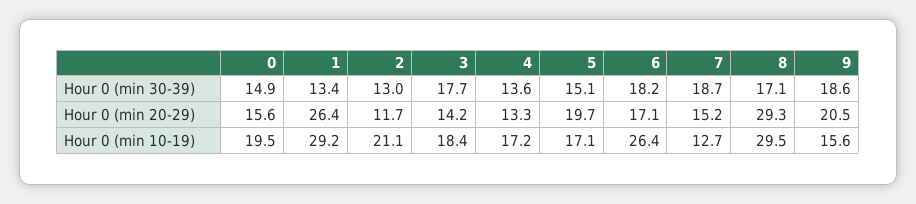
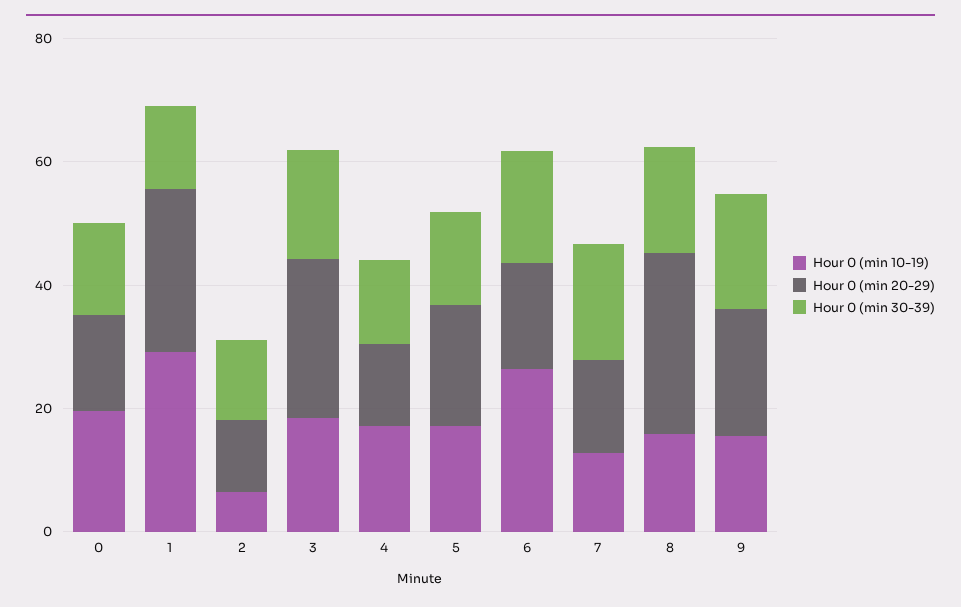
Hour 0 (min 20-29), 3: 14.2 -> 25
Hour 0 (min 10-19), 2: 21.1 -> 5
Hour 0 (min 10-19), 8: 29.5 -> 15

